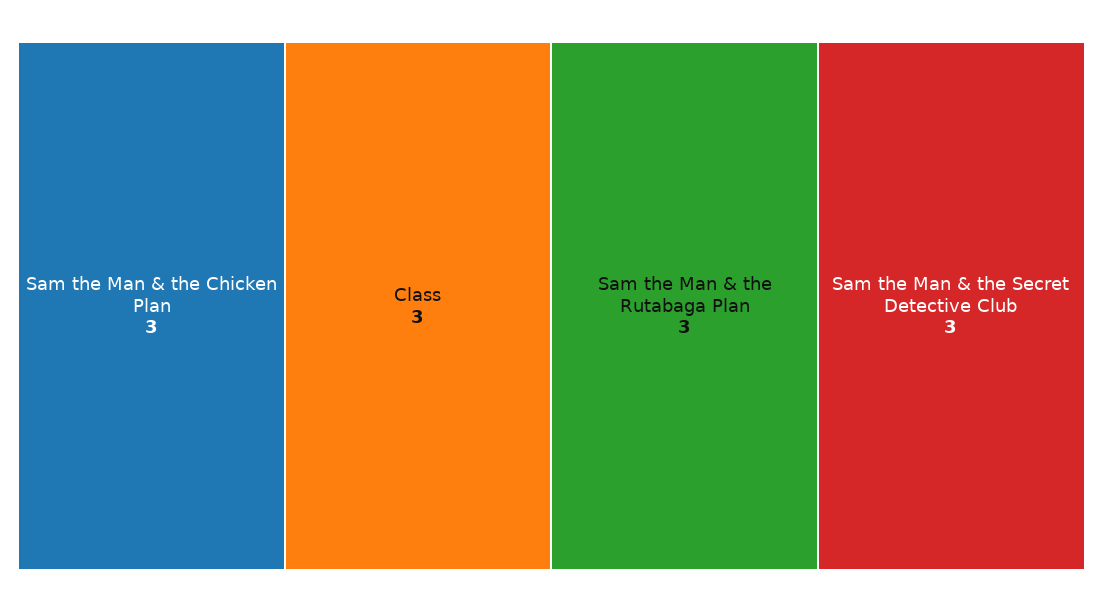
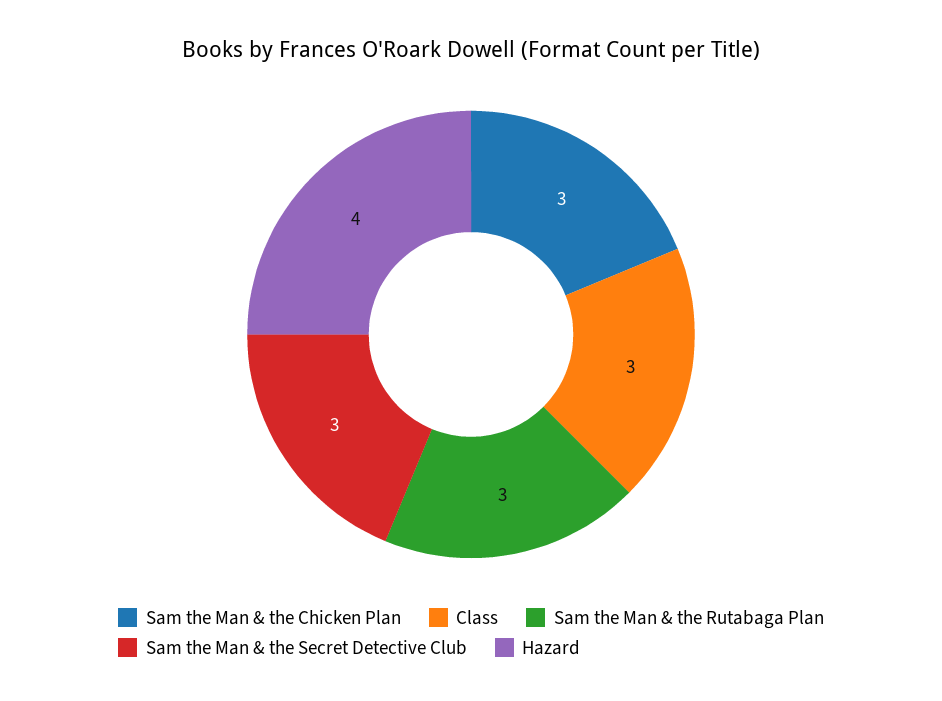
Hazard: none -> 4

